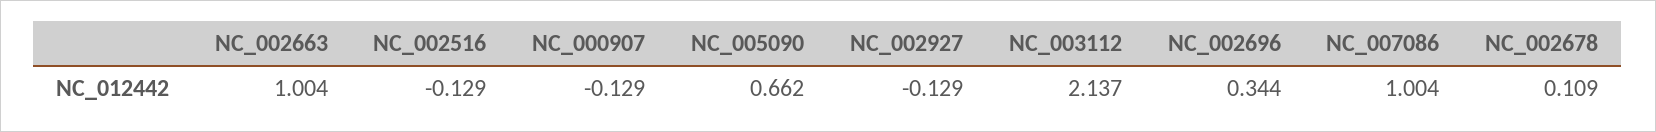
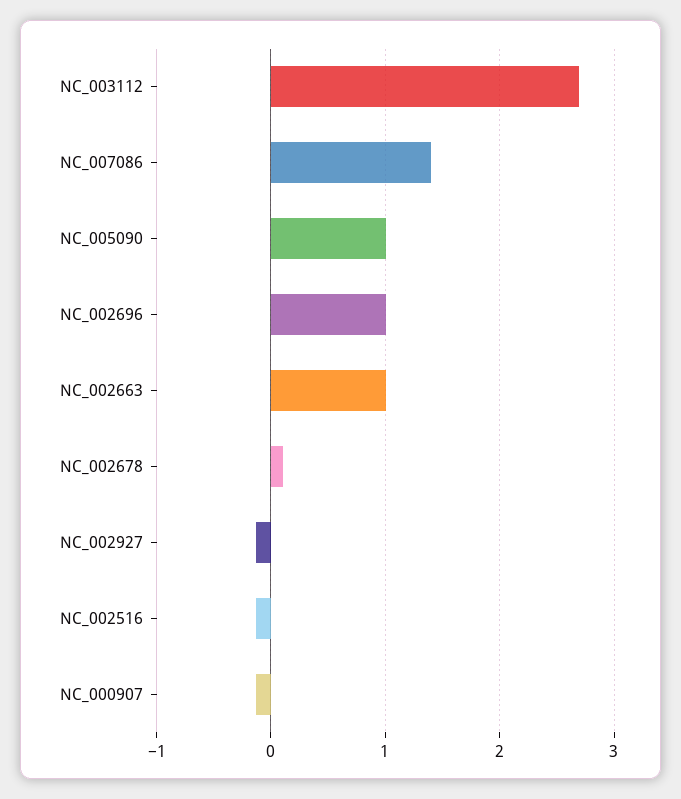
NC_005090: 0.662 -> 1
NC_003112: 2.137 -> 2.7
NC_002696: 0.344 -> 1
NC_007086: 1.004 -> 1.4

